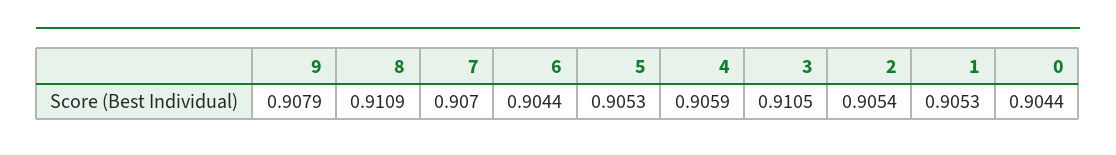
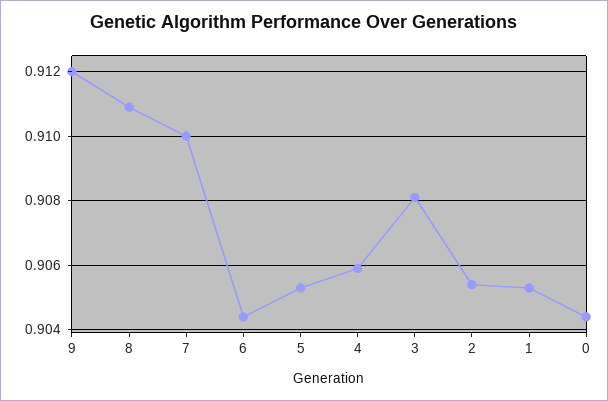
9: 0.9079 -> 0.912
7: 0.907 -> 0.91
3: 0.9105 -> 0.908

